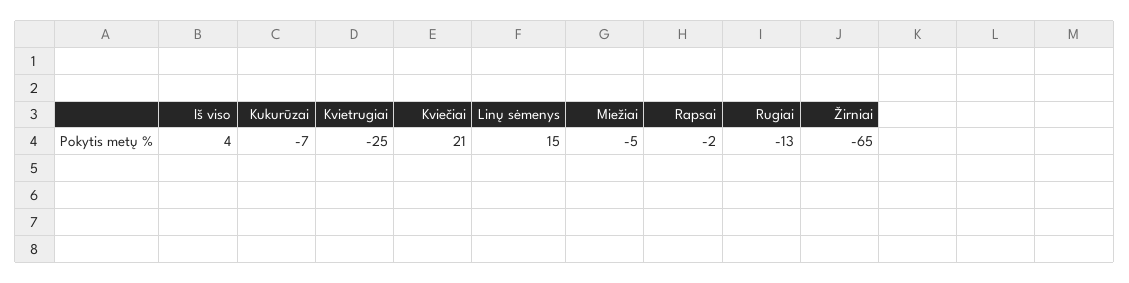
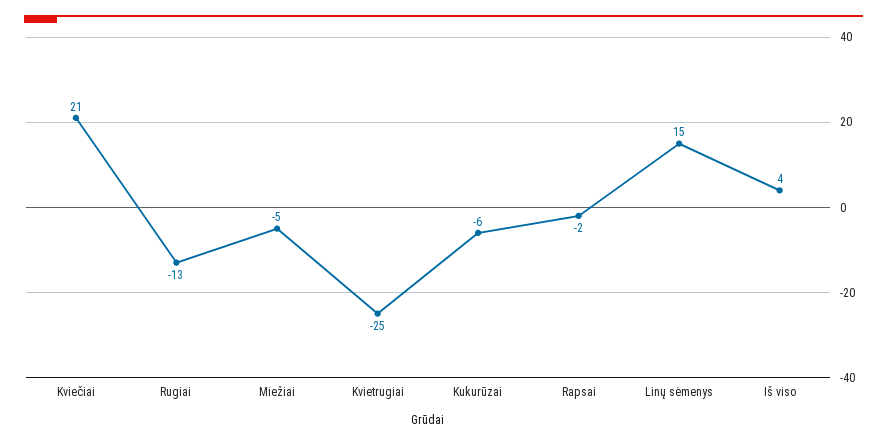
Kukurūzai: -7 -> -6
Žirniai: -65 -> none

